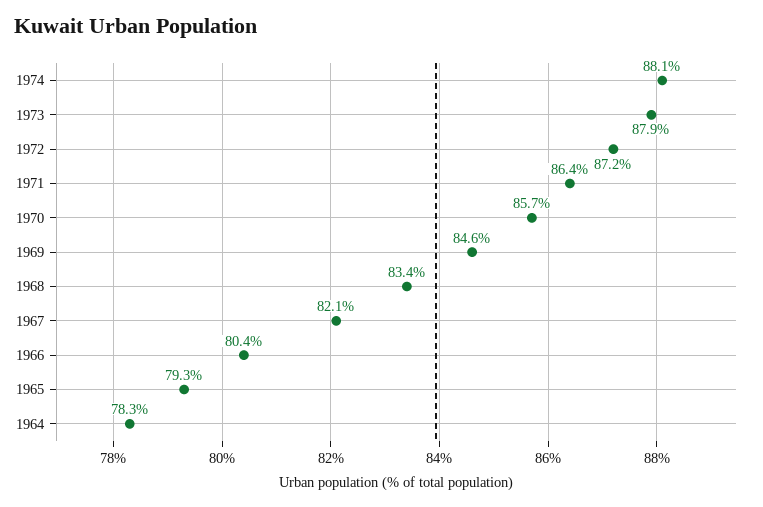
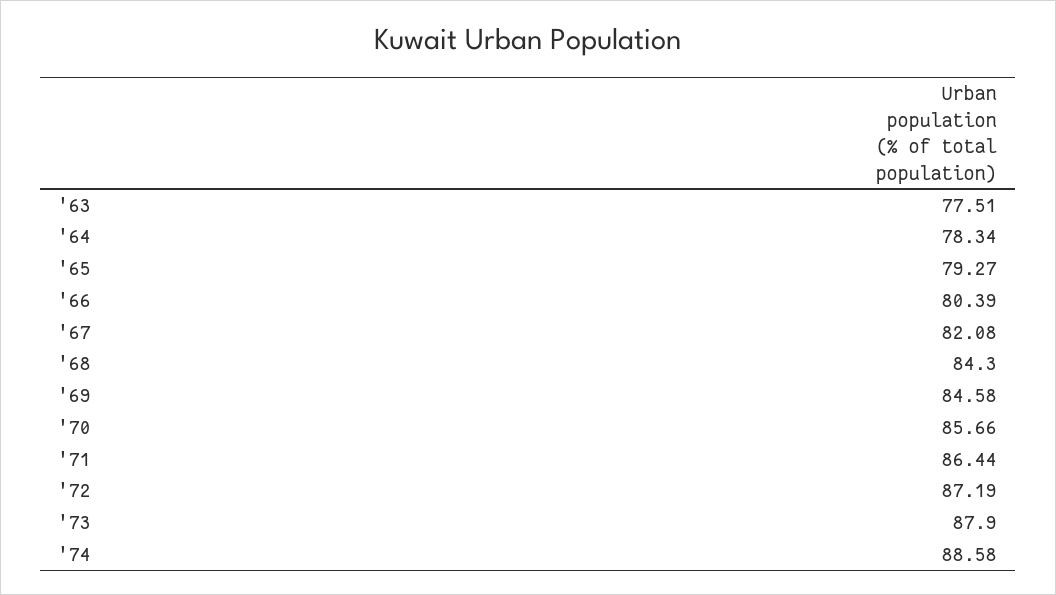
1974: 88.1 -> 88.58
1968: 83.4 -> 84.3
'63: none -> 77.51

